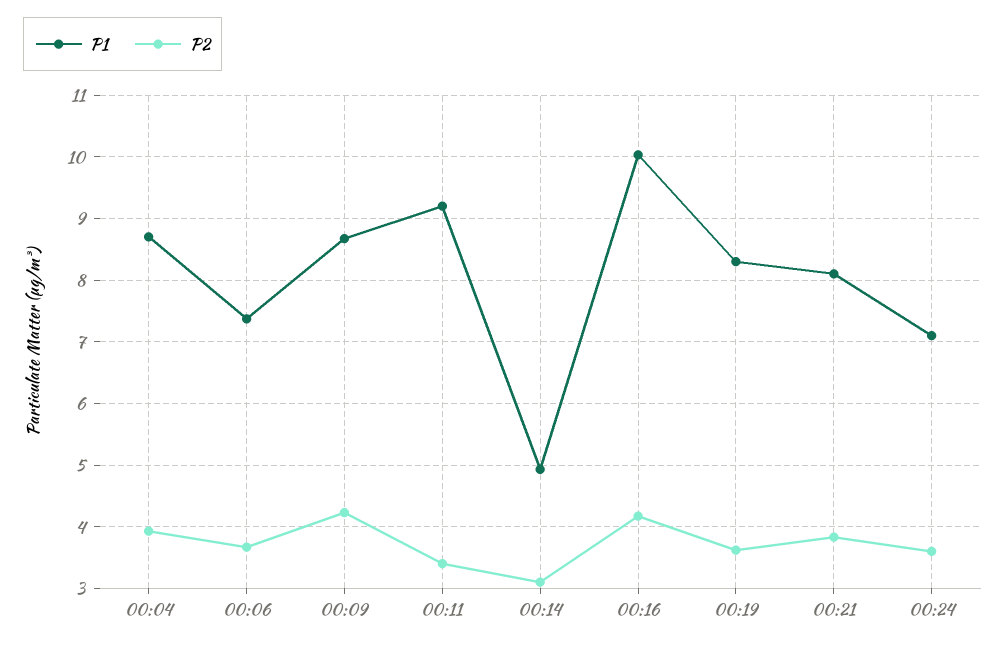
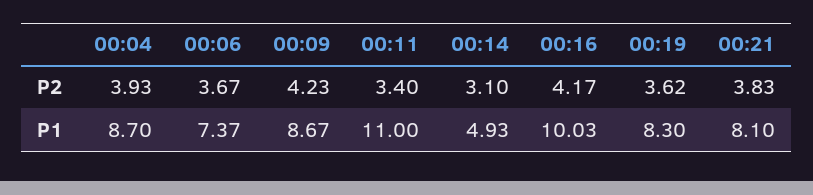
P1, 00:11: 9.2 -> 11
P1, 00:24: 7.1 -> none
P2, 00:24: 3.6 -> none

